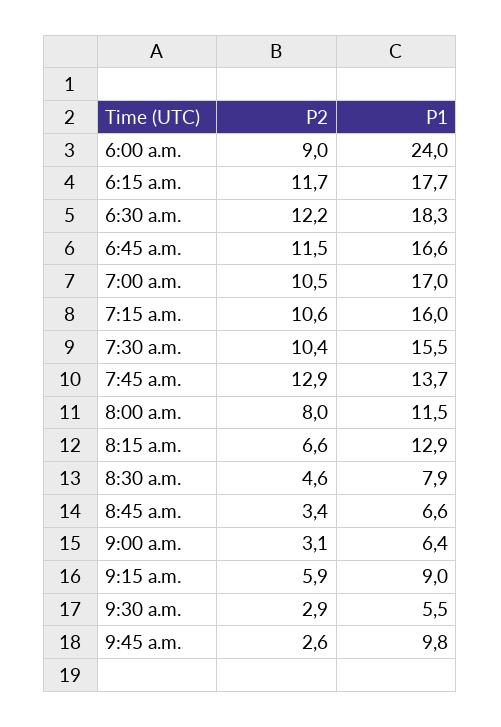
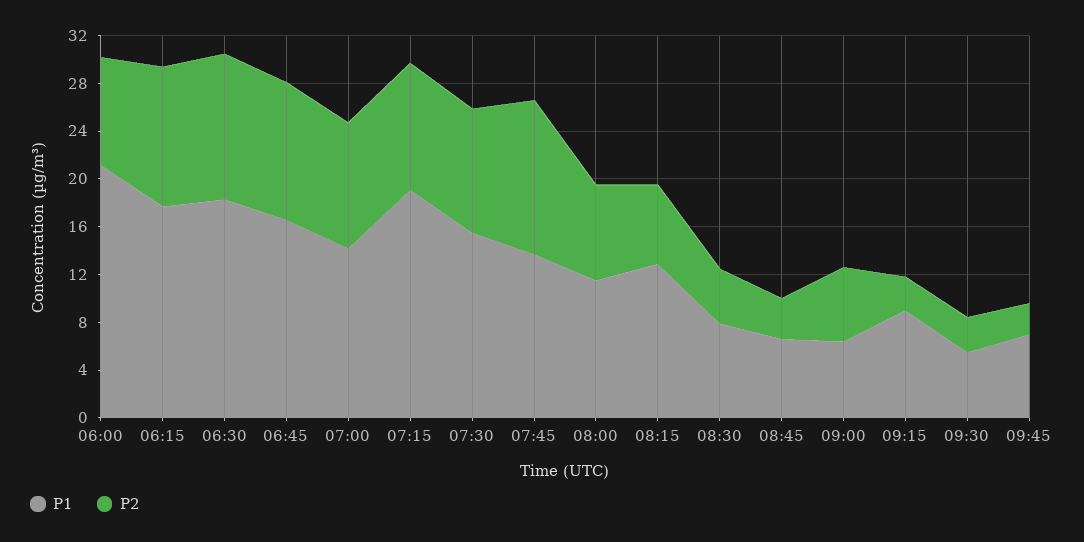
P1, 6:00 a.m.: 24 -> 21
P1, 7:00 a.m.: 17 -> 14
P1, 7:15 a.m.: 16 -> 19
P2, 9:00 a.m.: 3.1 -> 6
P2, 9:15 a.m.: 5.9 -> 3
P1, 9:45 a.m.: 9.8 -> 7

